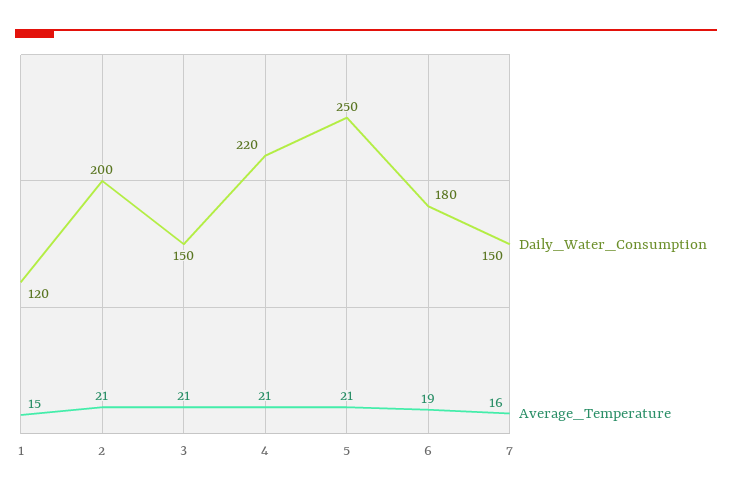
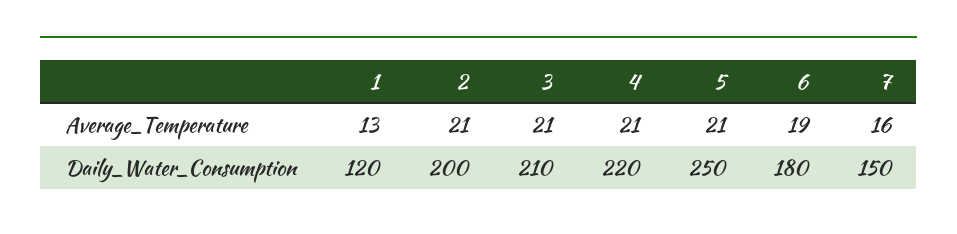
Average_Temperature, 1: 15 -> 13
Daily_Water_Consumption, 3: 150 -> 210

